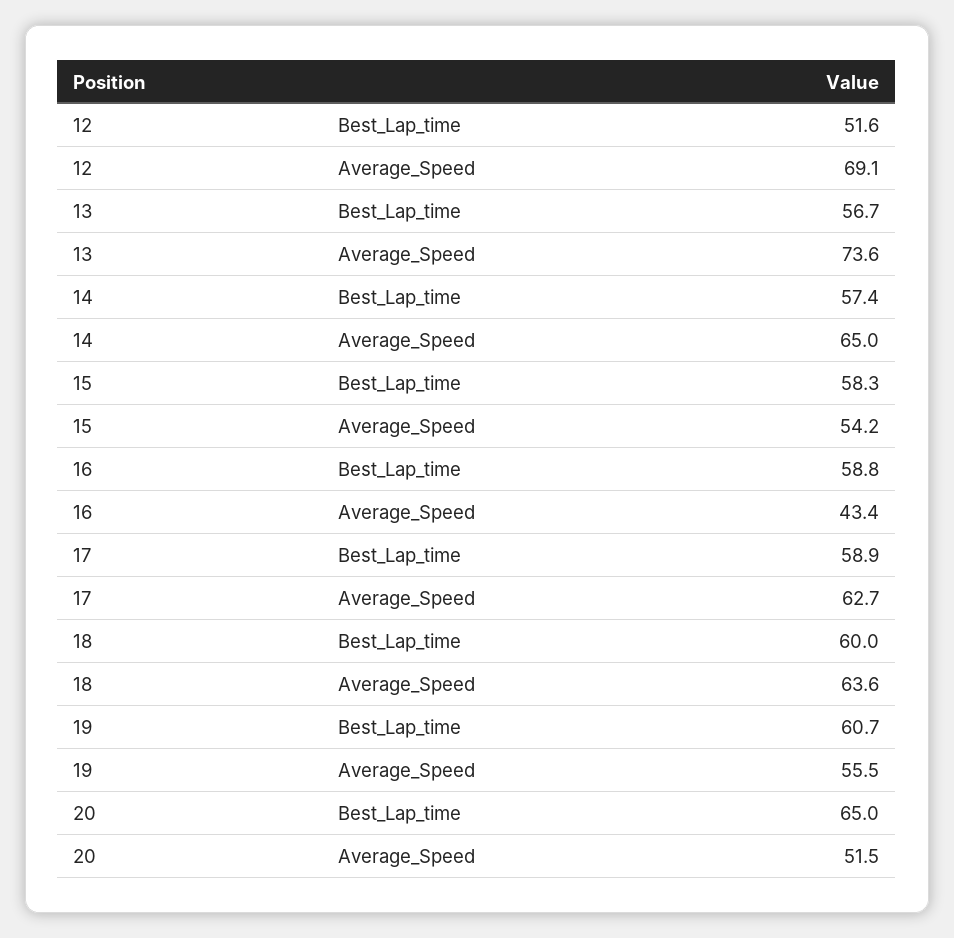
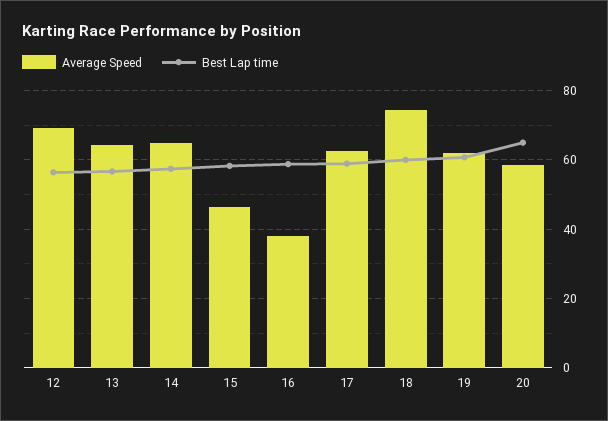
Best_Lap_time, 12: 51.6 -> 56
Average_Speed, 13: 73.6 -> 64
Average_Speed, 15: 54.2 -> 46
Average_Speed, 16: 43.4 -> 38
Average_Speed, 18: 63.6 -> 74
Average_Speed, 19: 55.5 -> 62
Average_Speed, 20: 51.5 -> 58

